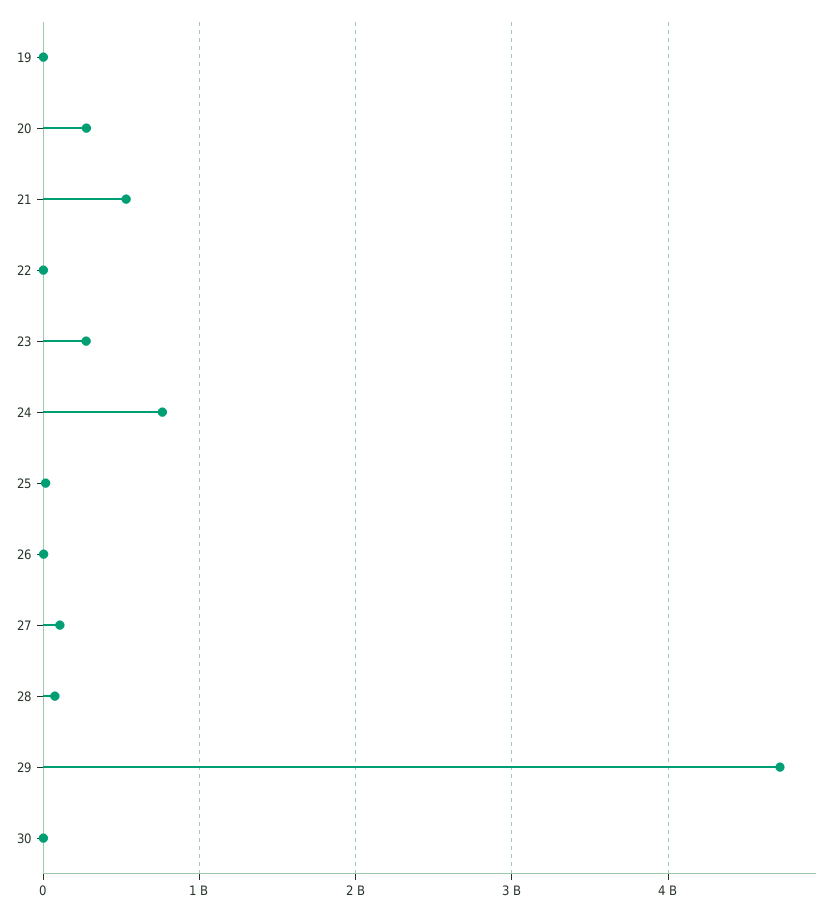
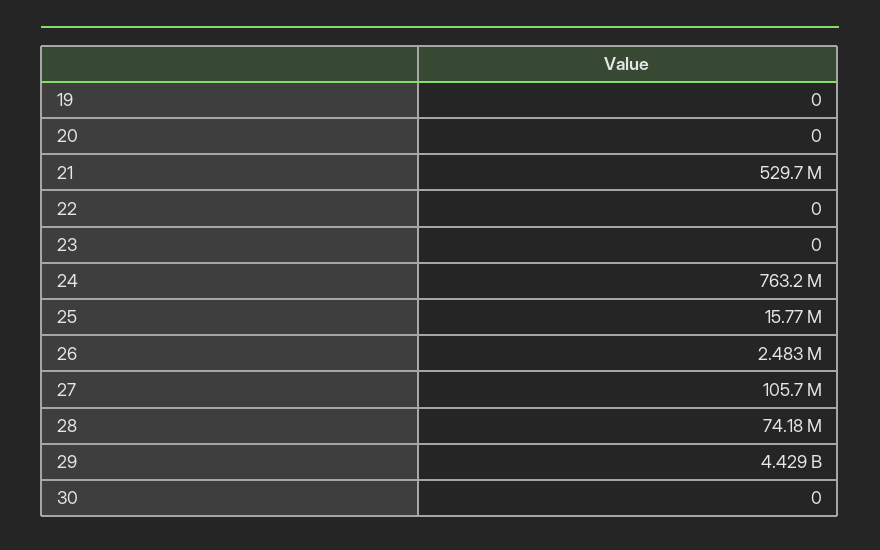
20: 300000000 -> 0
23: 300000000 -> 0
29: 4700000000 -> 4429000000

